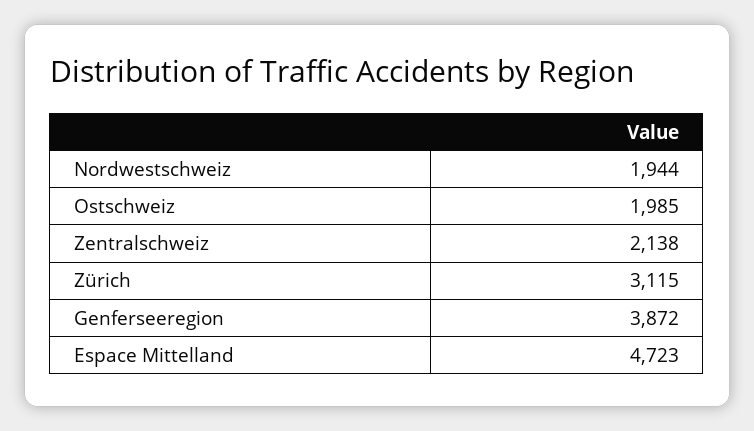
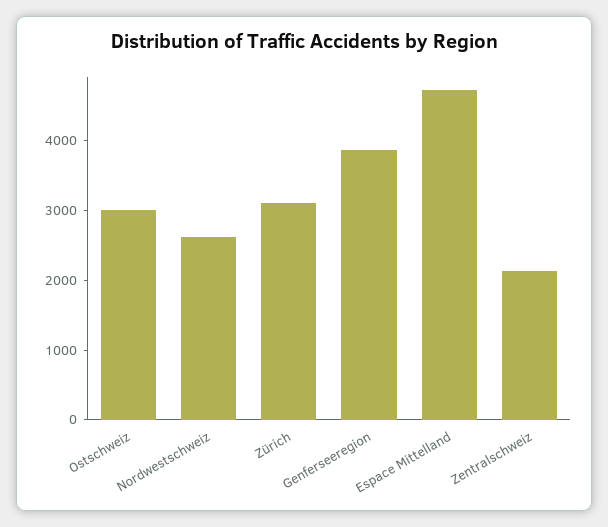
Nordwestschweiz: 1944 -> 2600
Ostschweiz: 1985 -> 3000

